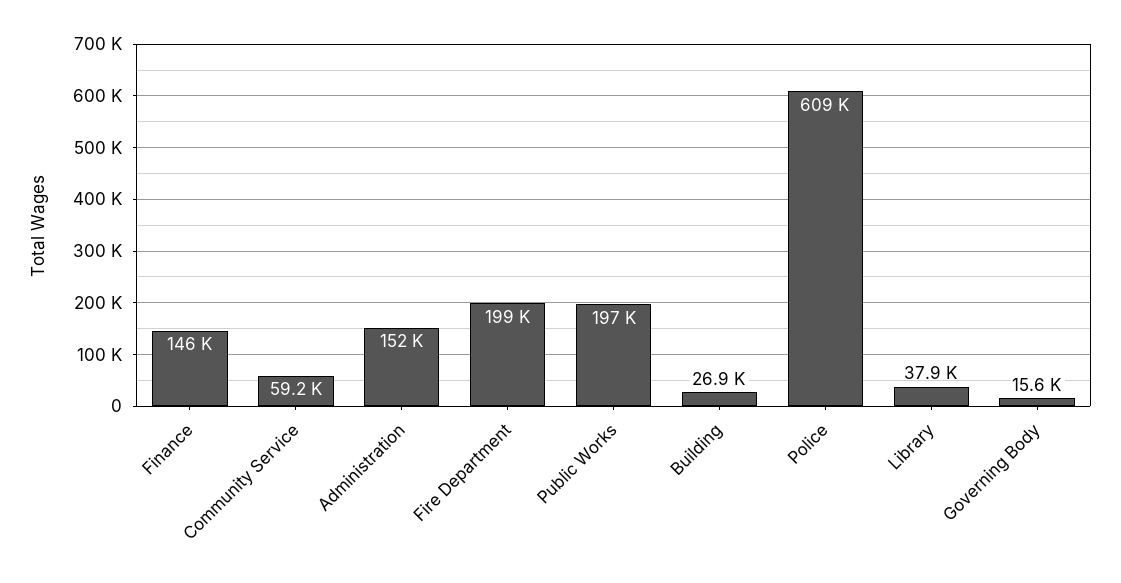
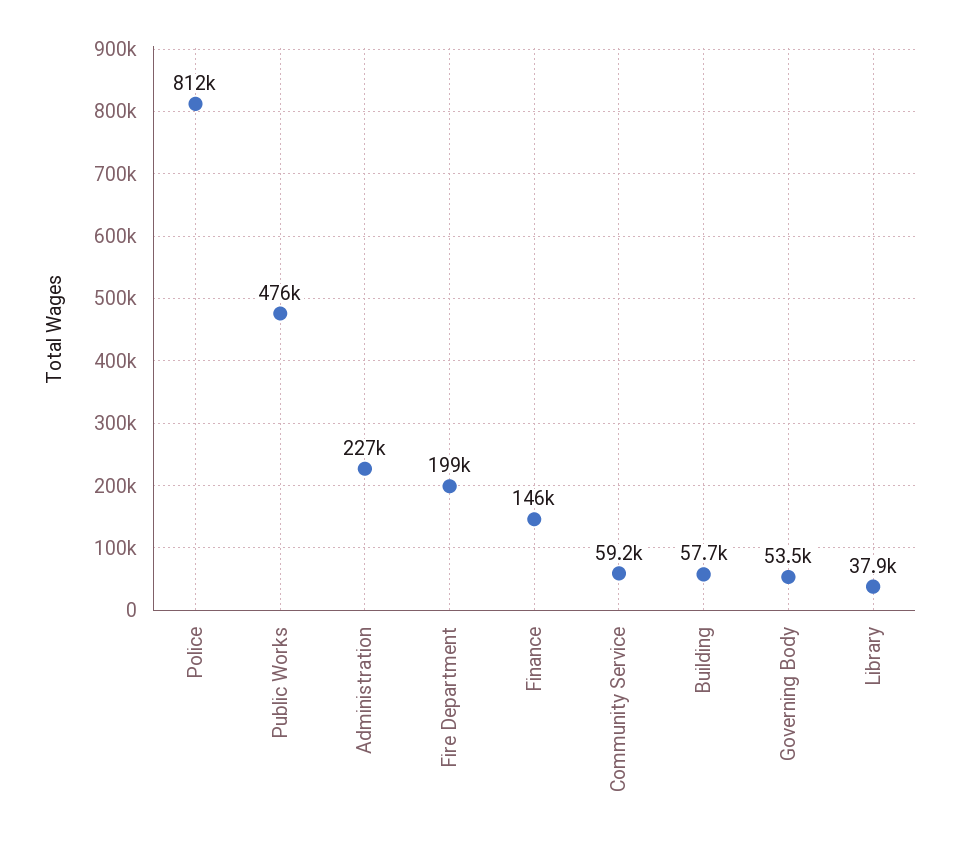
Administration: 152000 -> 227000
Public Works: 197000 -> 476000
Building: 26900 -> 57700
Police: 609000 -> 812000
Governing Body: 15600 -> 53500

